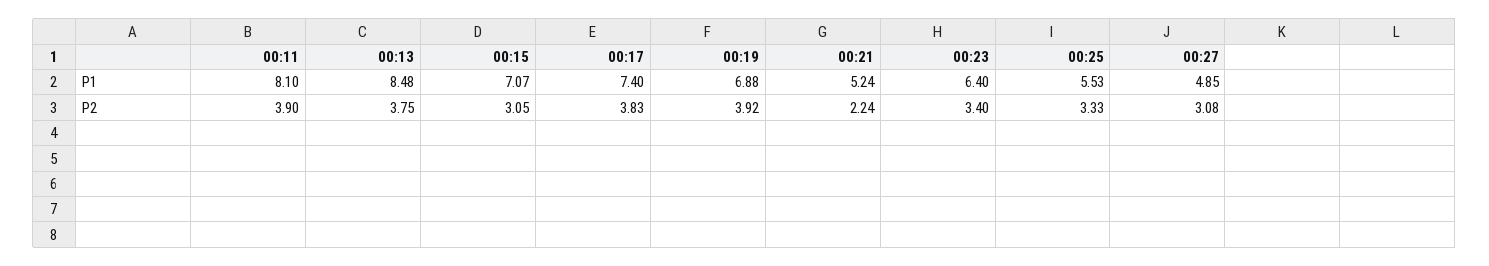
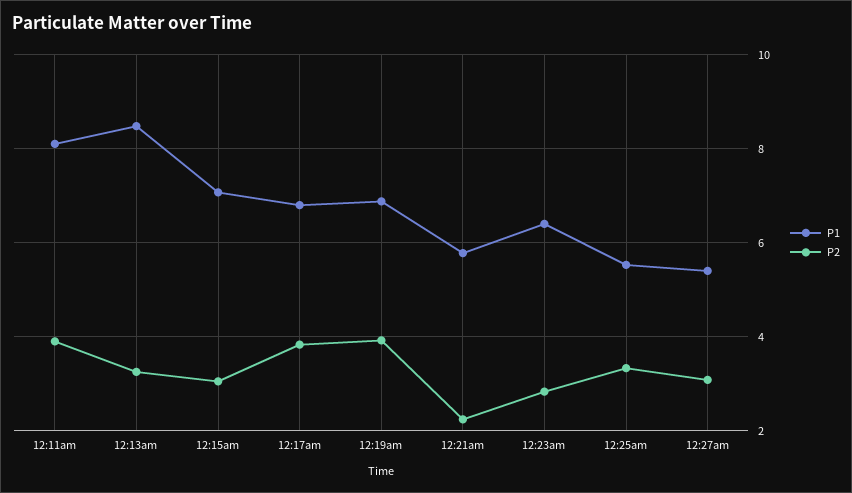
P1, 00:17: 7.4 -> 6.8
P1, 00:21: 5.24 -> 5.8
P1, 00:27: 4.85 -> 5.4
P2, 00:13: 3.75 -> 3.2
P2, 00:23: 3.4 -> 2.8

